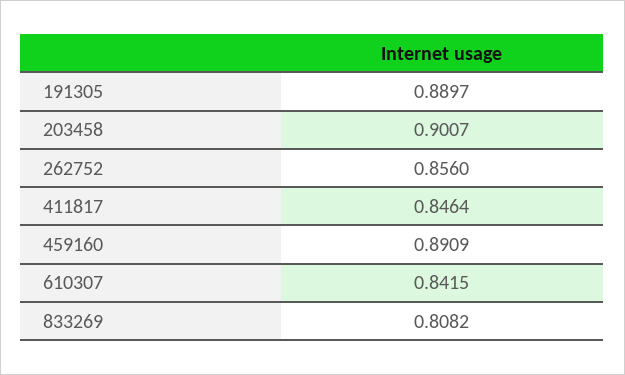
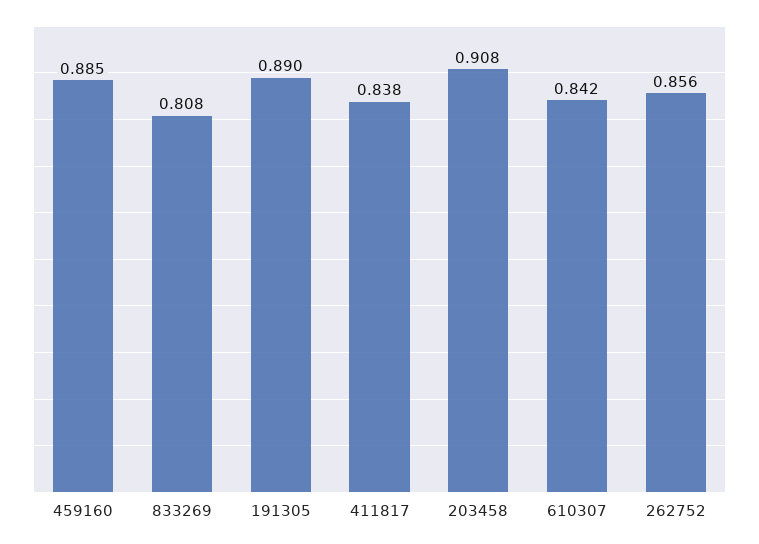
203458: 0.9007 -> 0.908
411817: 0.8464 -> 0.838
459160: 0.8909 -> 0.885

